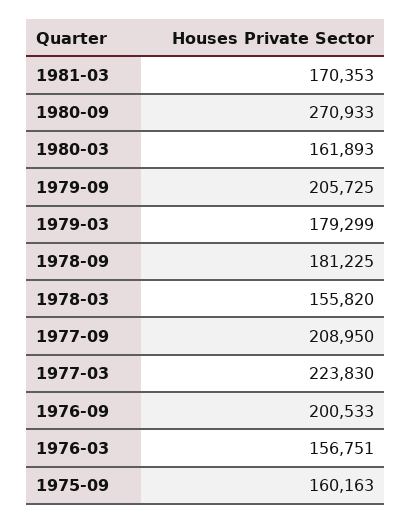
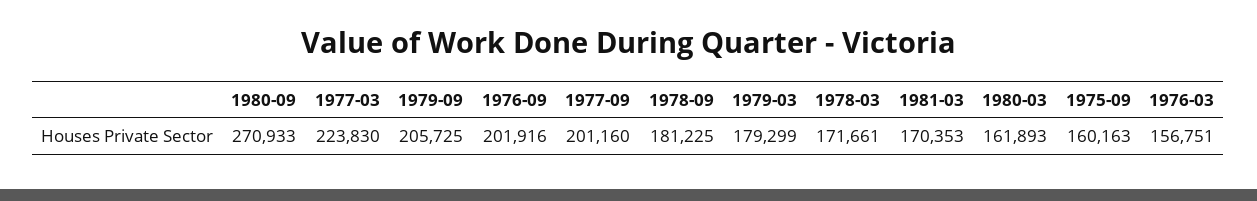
1978-03: 155820 -> 171661
1977-09: 208950 -> 201160
1976-09: 200533 -> 201916

